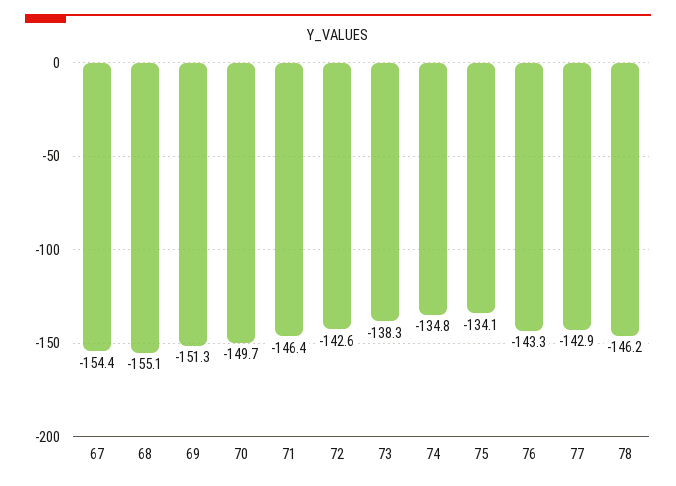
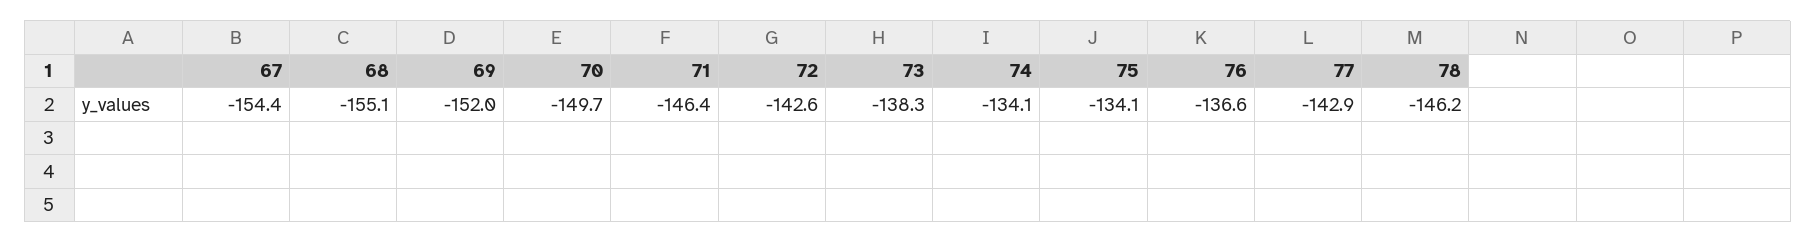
69: -151.3 -> -152
74: -134.8 -> -134.1
76: -143.3 -> -136.6

